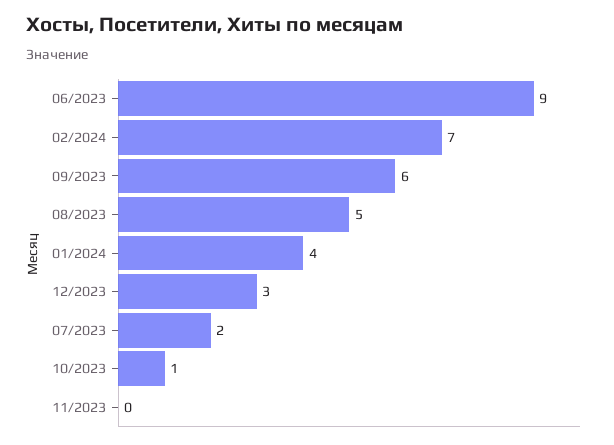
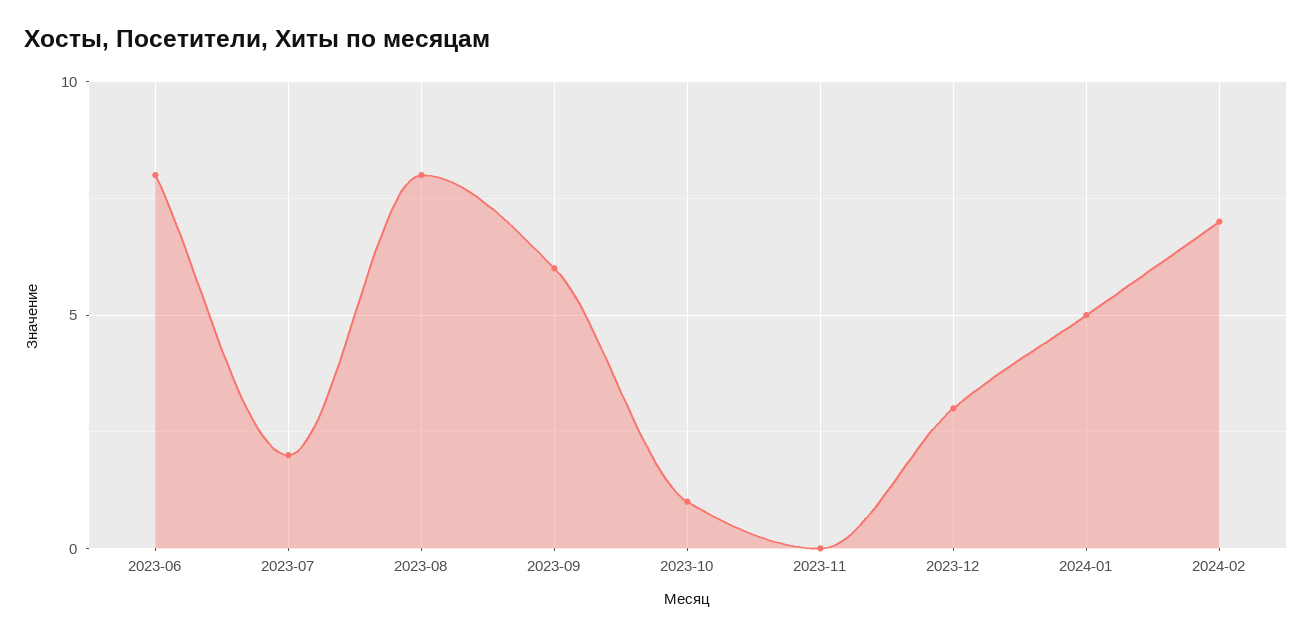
06/2023: 9 -> 8
08/2023: 5 -> 8
01/2024: 4 -> 5

